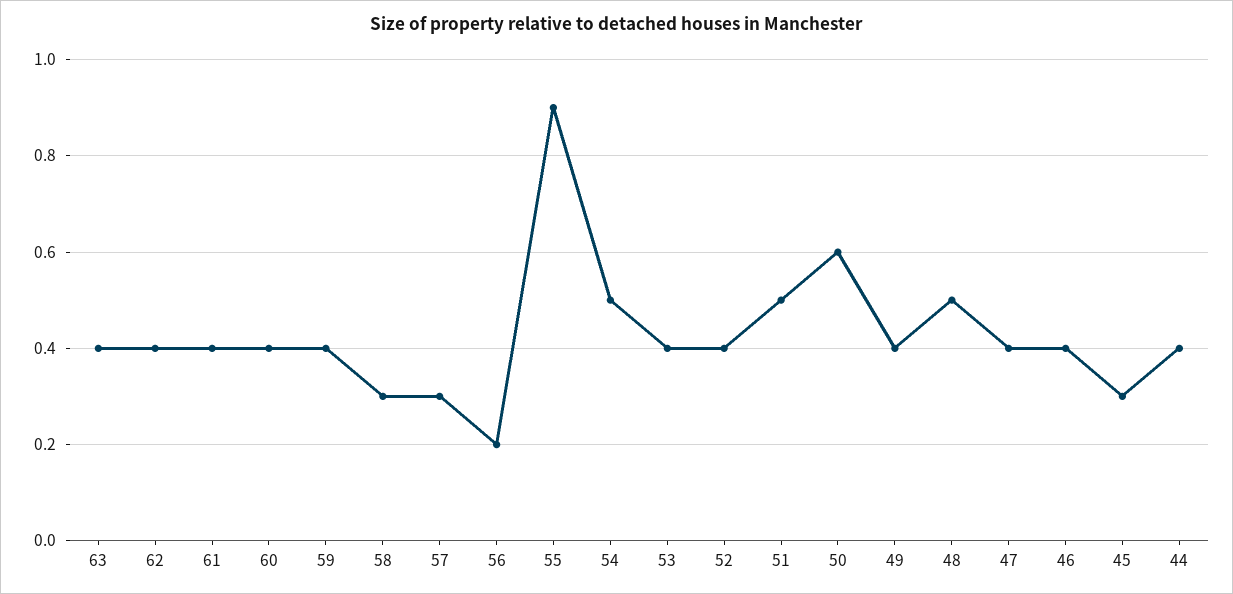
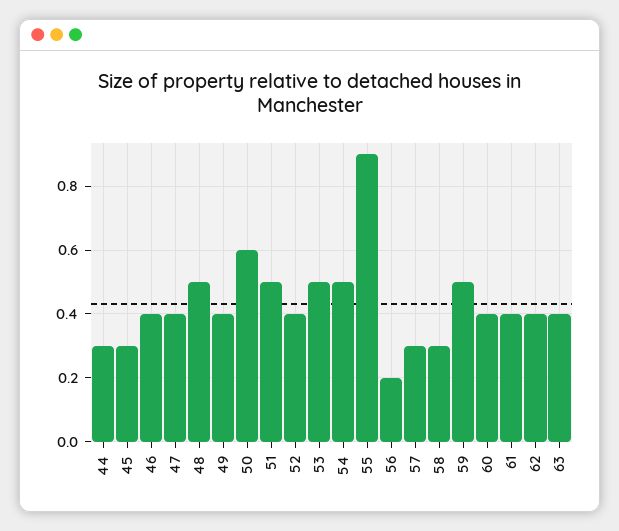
59: 0.4 -> 0.5
53: 0.4 -> 0.5
44: 0.4 -> 0.3

